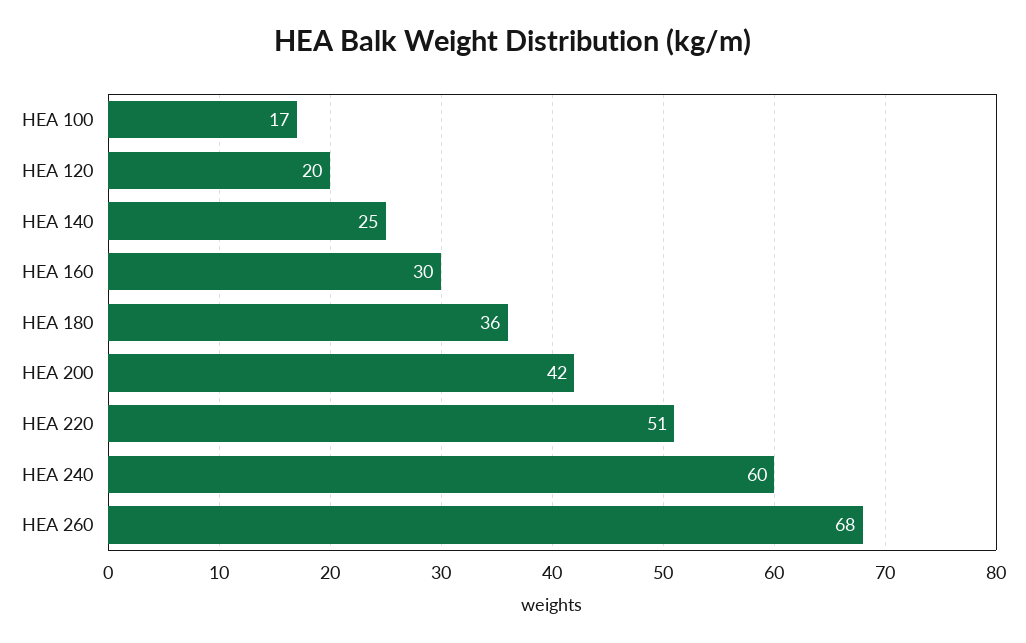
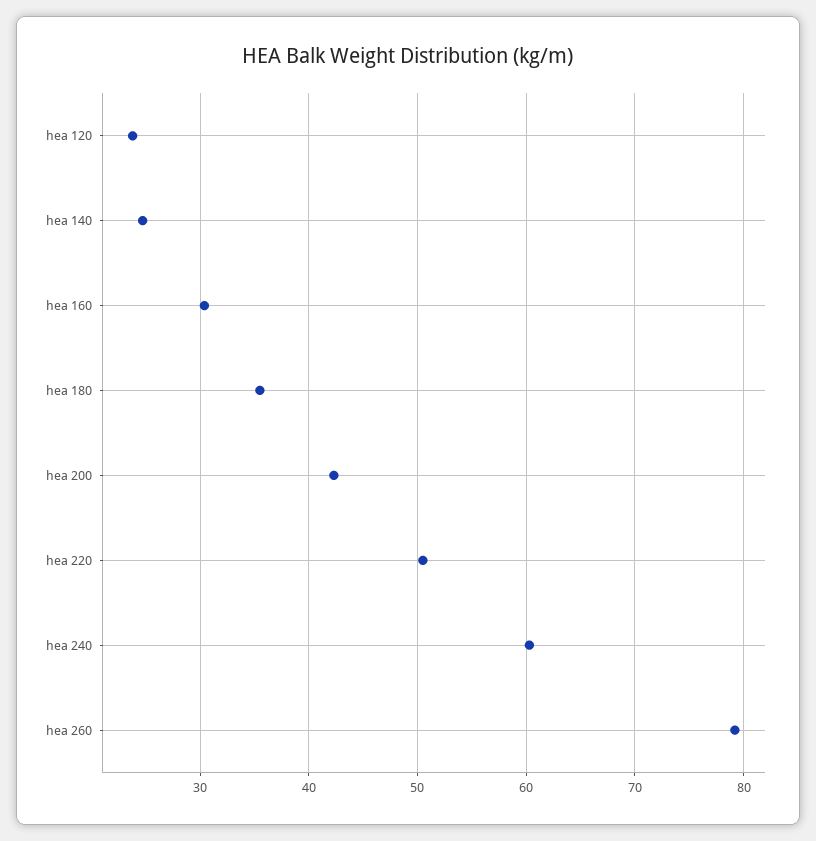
HEA 100: 17 -> none
HEA 120: 20 -> 24
HEA 260: 68 -> 79

